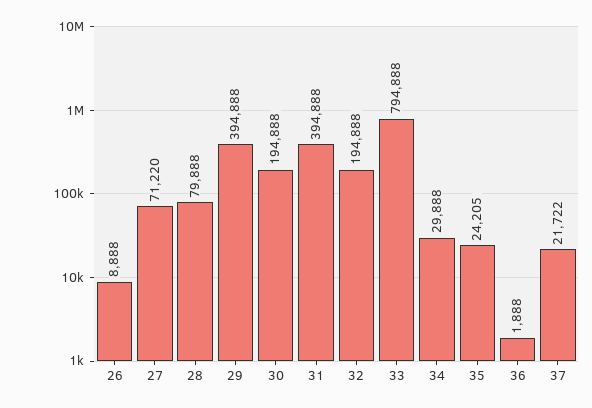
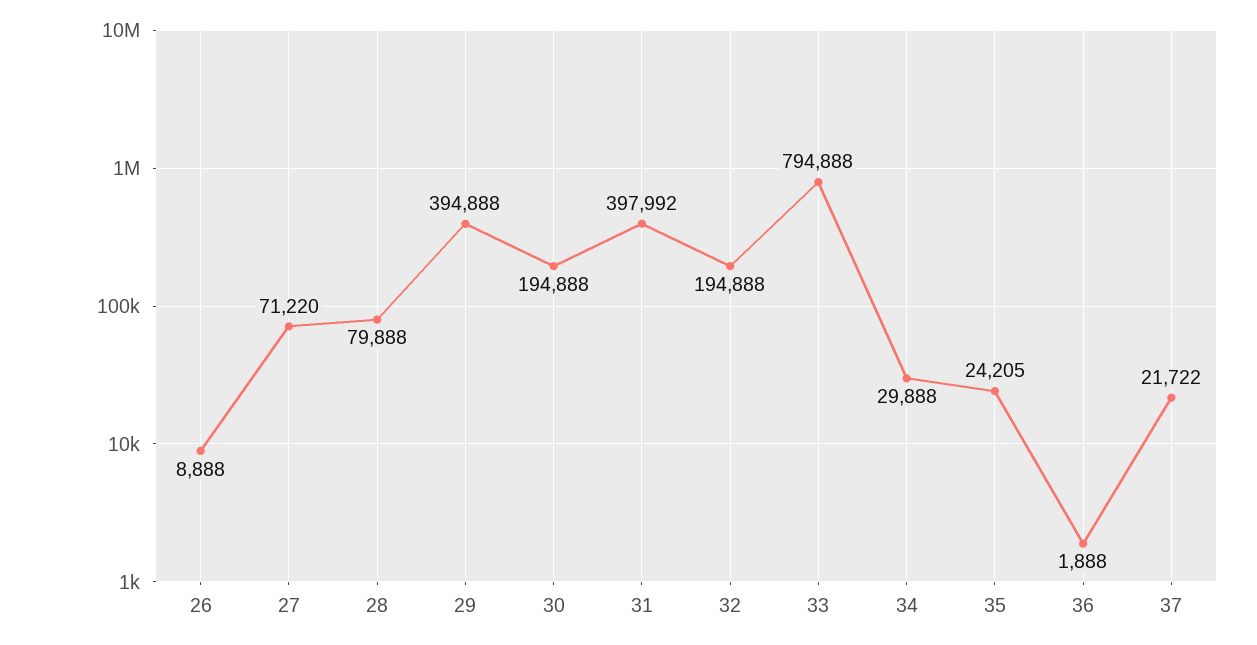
31: 394888 -> 397992

